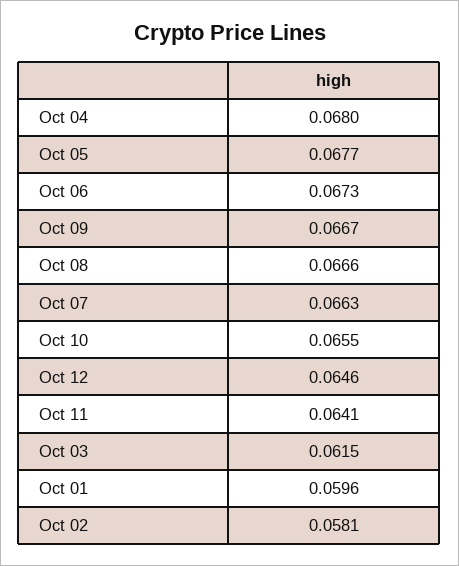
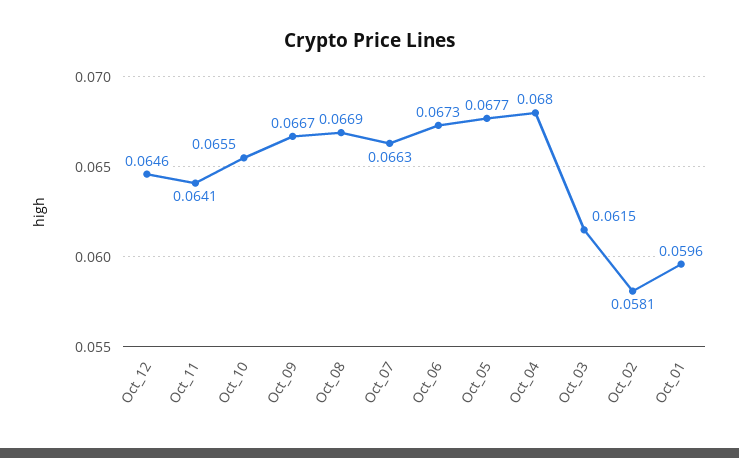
Oct 08: 0.0666 -> 0.0669

